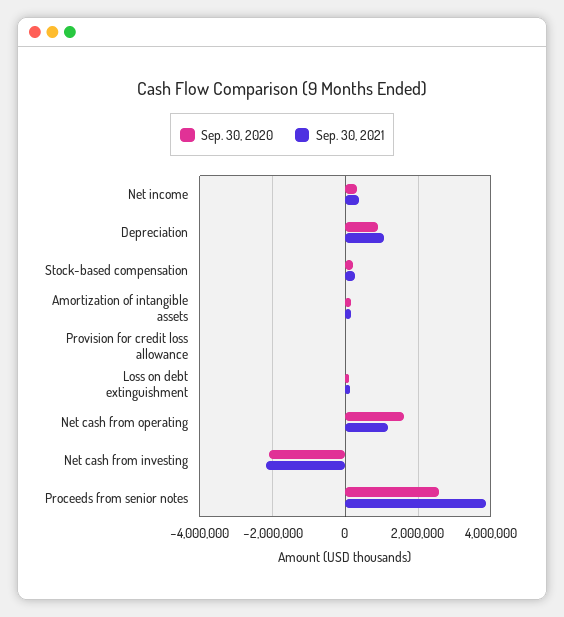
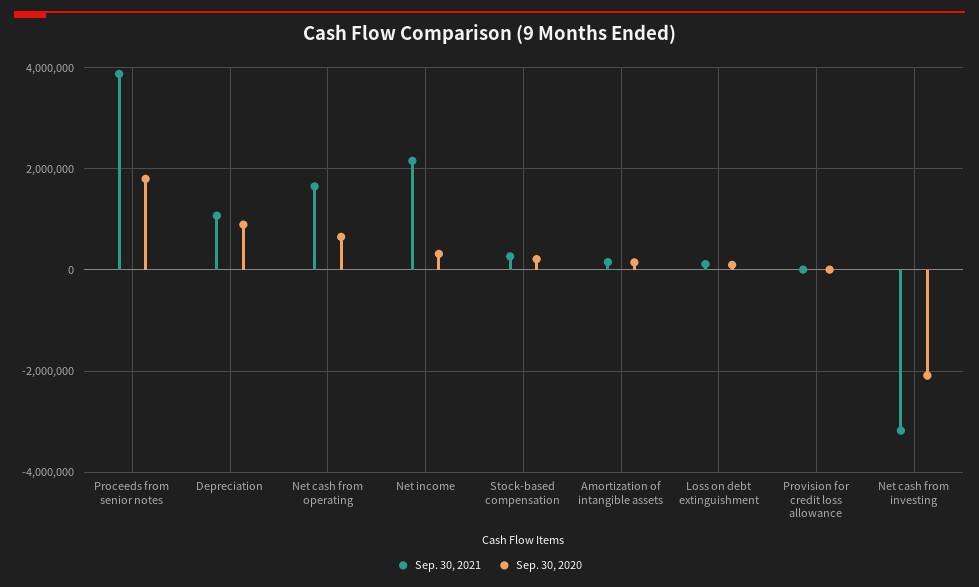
Sep. 30, 2021, Net income: 400000 -> 2200000
Sep. 30, 2020, Net cash from operating: 1600000 -> 600000
Sep. 30, 2021, Net cash from operating: 1200000 -> 1600000
Sep. 30, 2021, Net cash from investing: -2200000 -> -3200000
Sep. 30, 2020, Proceeds from senior notes: 2600000 -> 1800000

